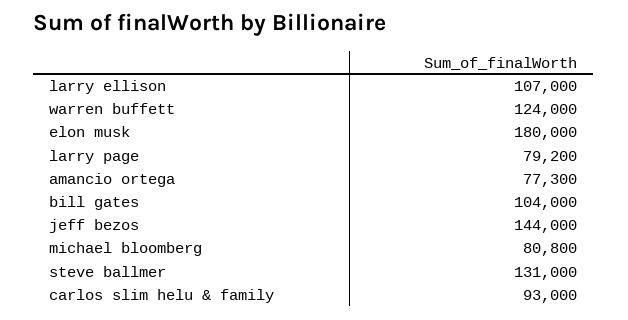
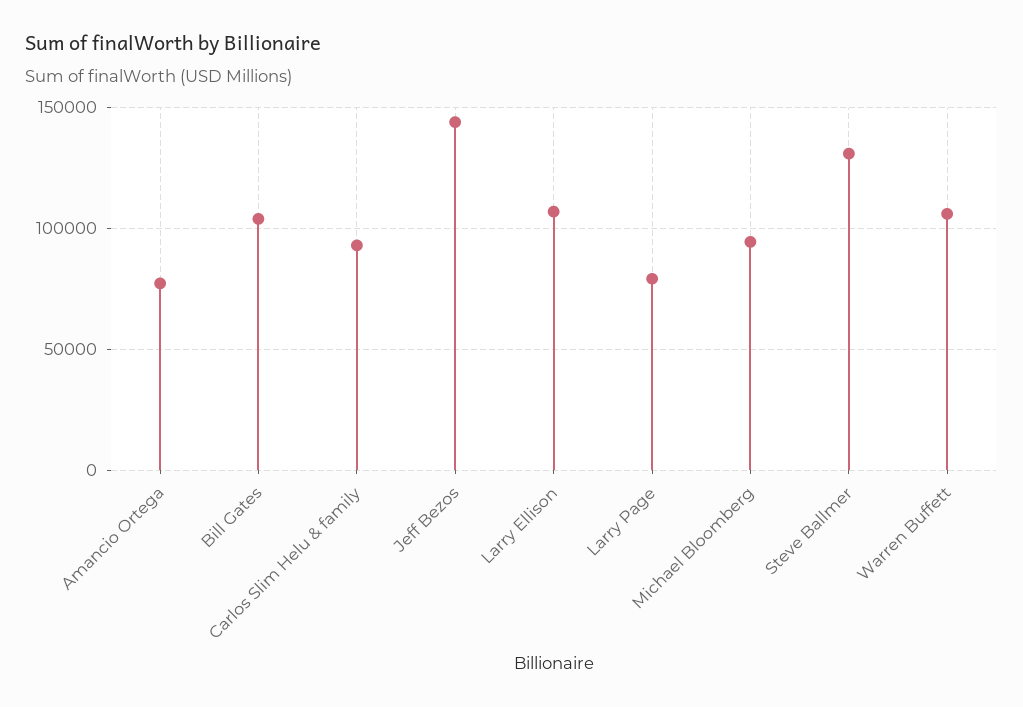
warren buffett: 124000 -> 105000
elon musk: 180000 -> none
michael bloomberg: 80800 -> 95000

